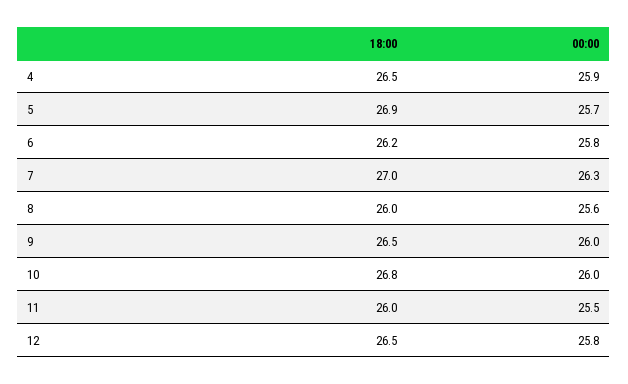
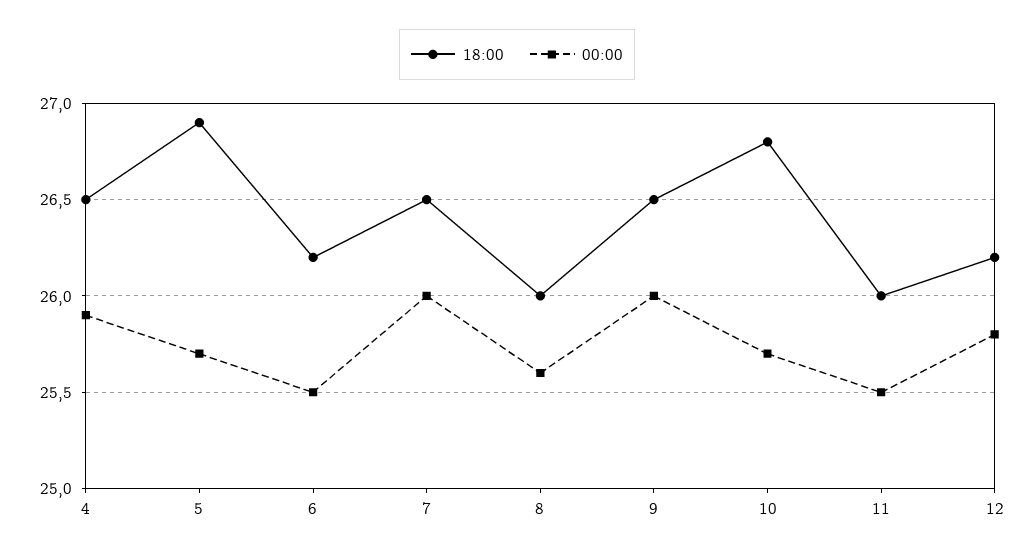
00:00, 6: 25.8 -> 25.5
18:00, 7: 27 -> 26.5
00:00, 7: 26.3 -> 26
00:00, 10: 26 -> 25.7
18:00, 12: 26.5 -> 26.2

